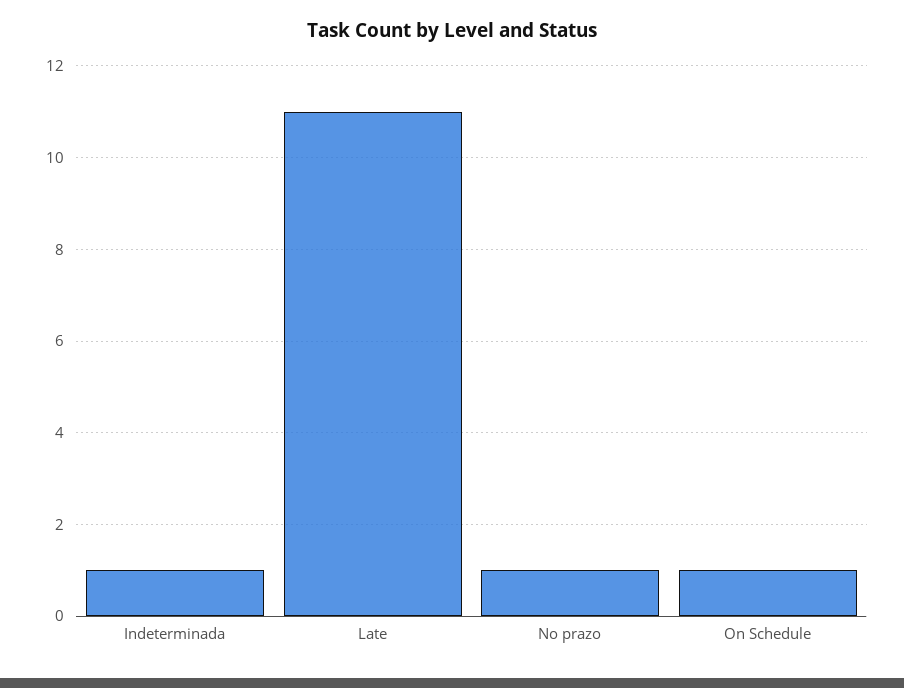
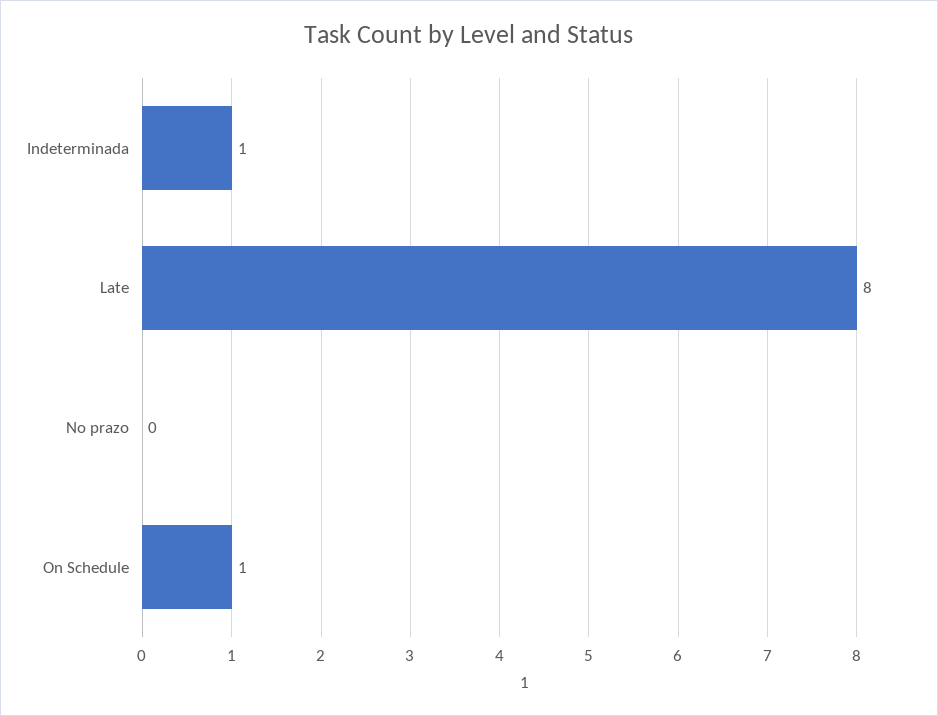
Late: 11 -> 8
No prazo: 1 -> 0

